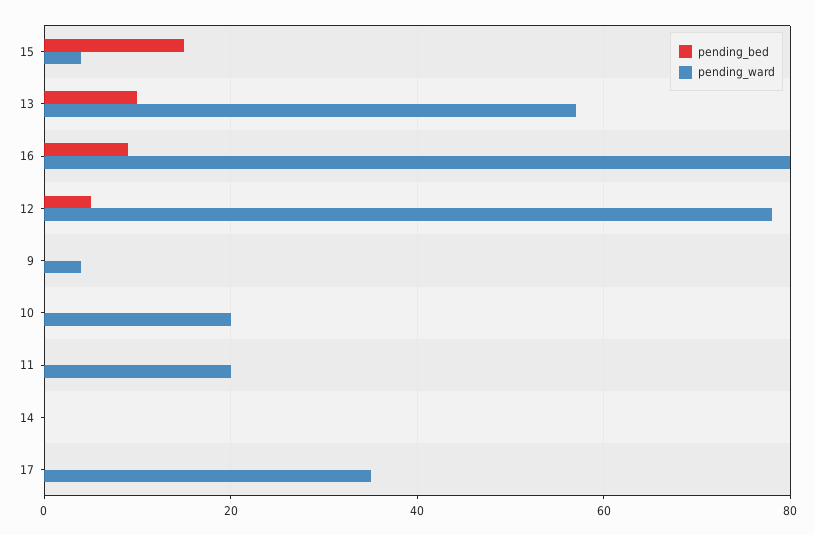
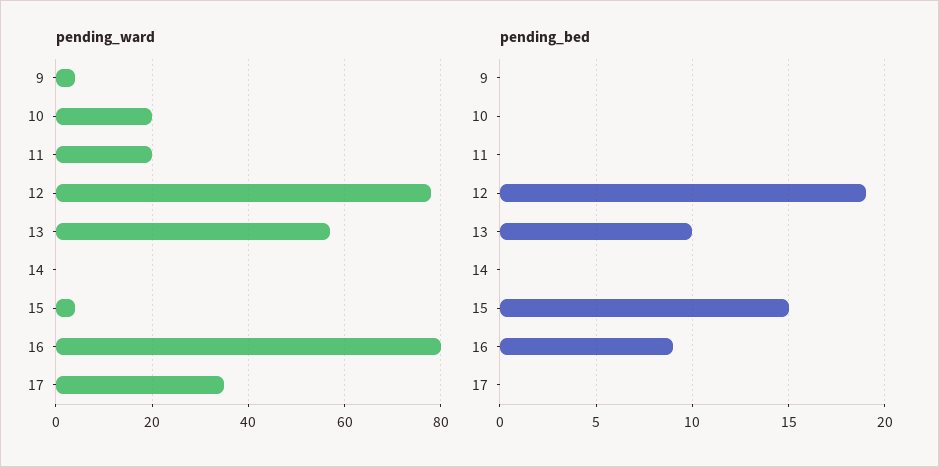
pending_bed, 12: 5 -> 19

